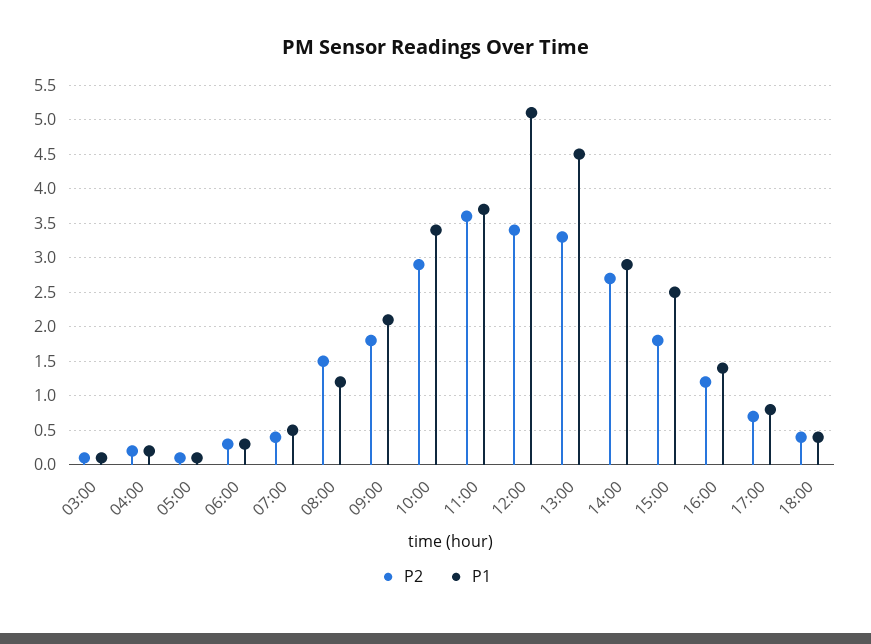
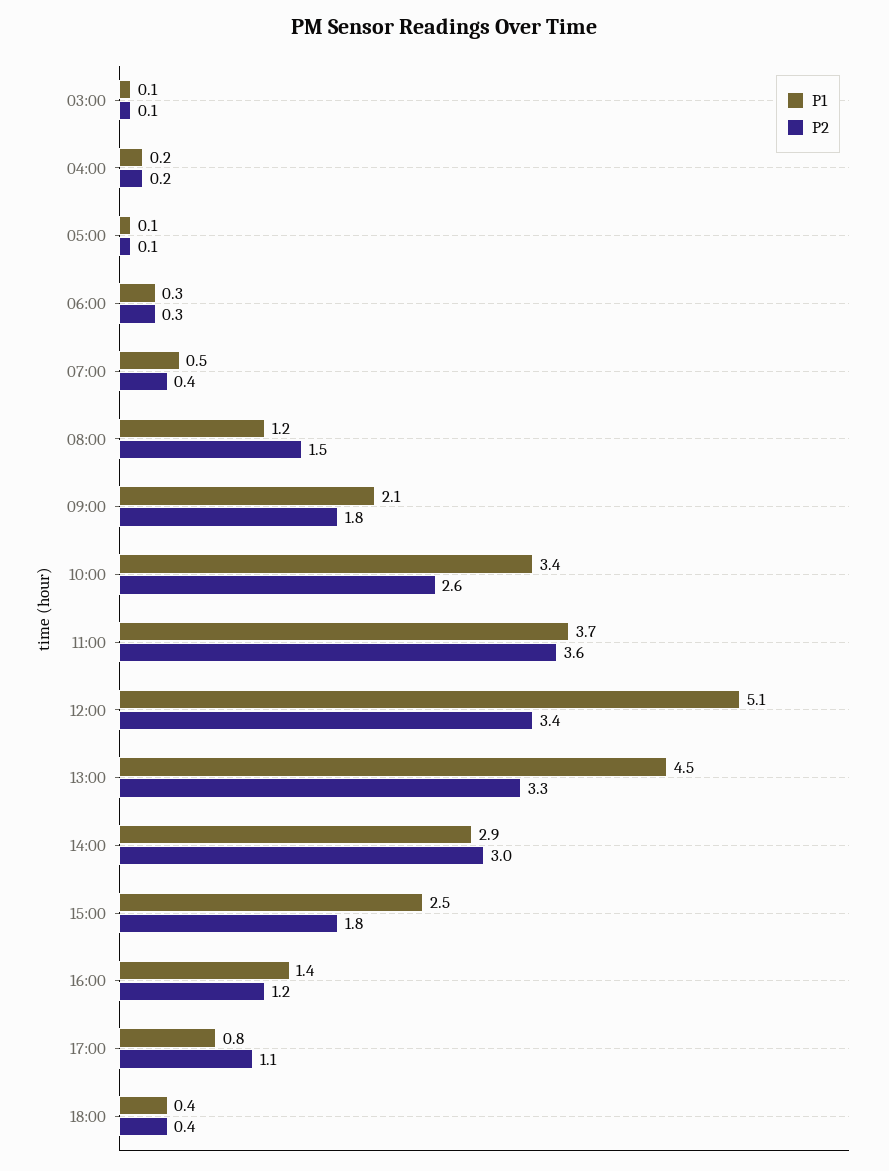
P2, 10:00: 2.9 -> 2.6
P2, 14:00: 2.7 -> 3
P2, 17:00: 0.7 -> 1.1

